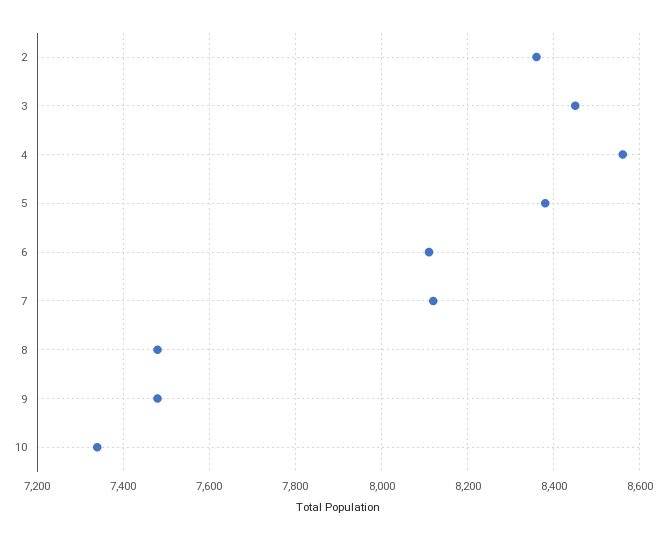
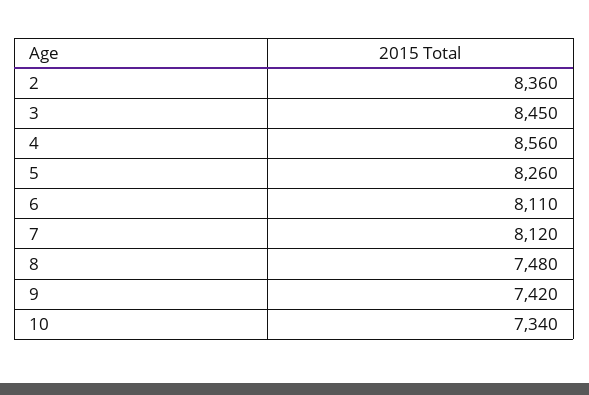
5: 8380 -> 8260
9: 7480 -> 7420

